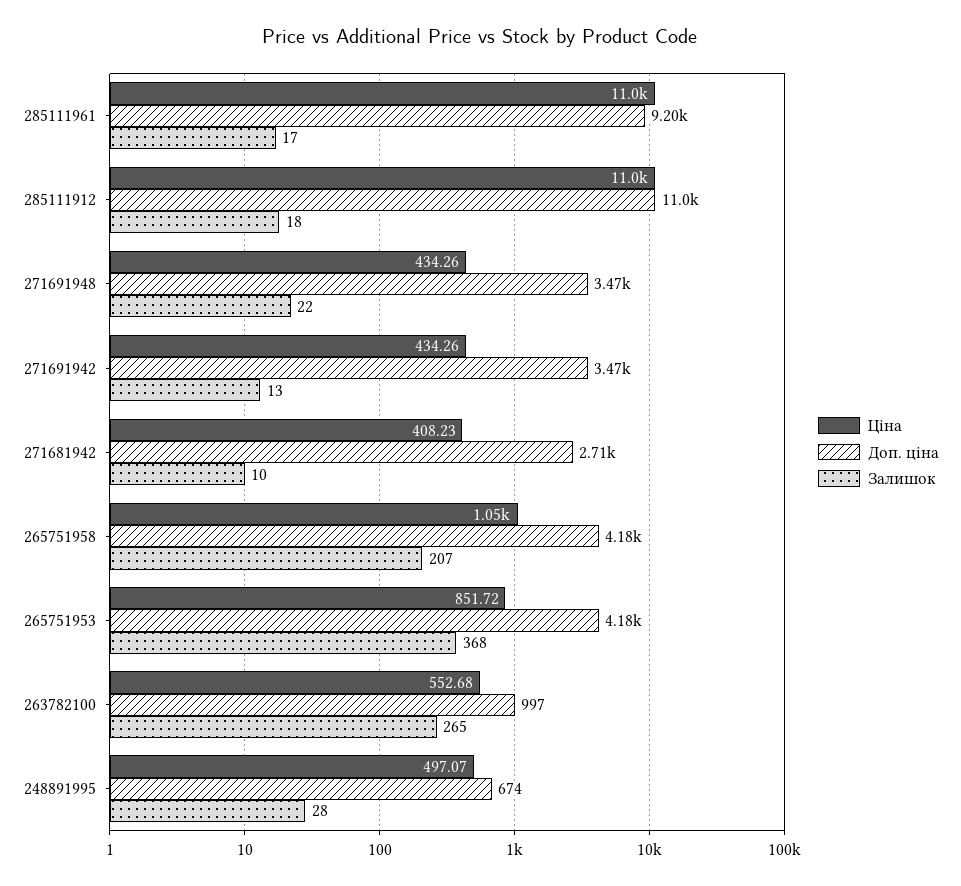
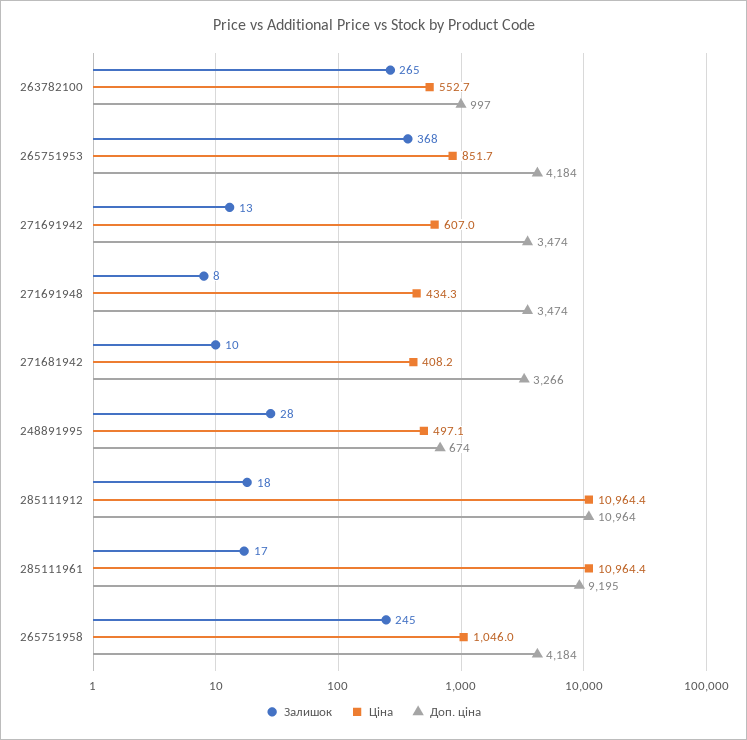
Залишок, 271691948: 22 -> 8
Ціна, 271691942: 434.26 -> 607
Доп. ціна, 271681942: 2710 -> 3266
Залишок, 265751958: 207 -> 245

